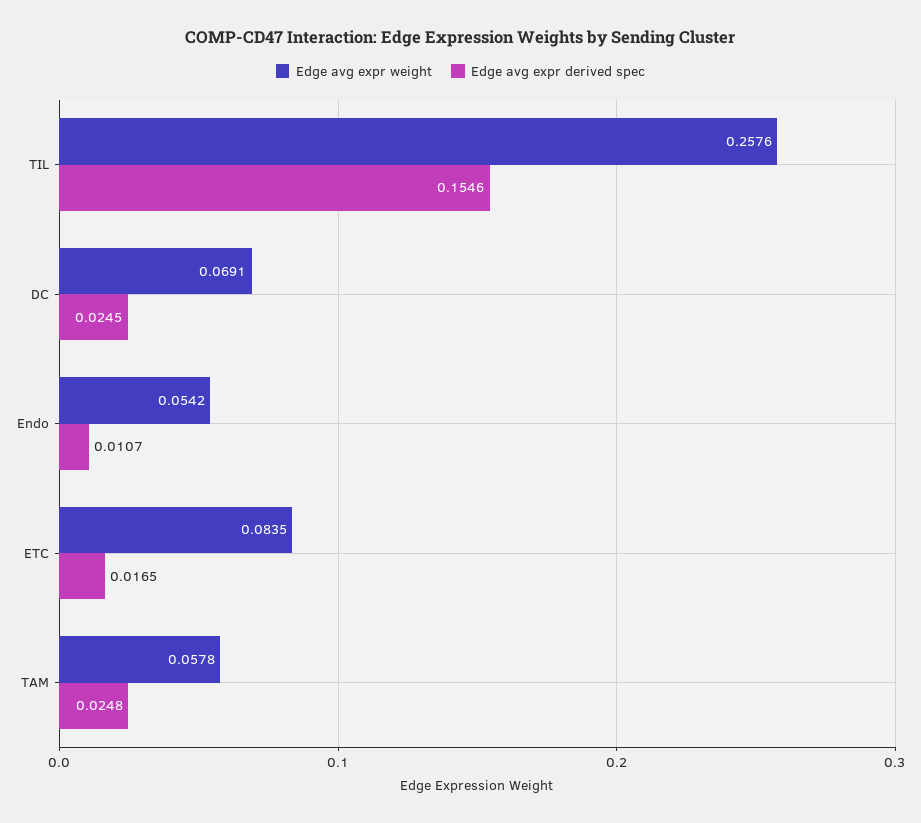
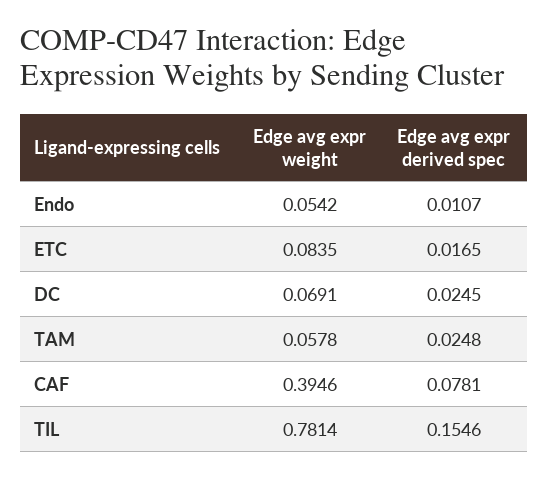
Edge avg expr weight, TIL: 0.2576 -> 0.7814
Edge avg expr weight, CAF: none -> 0.3946
Edge avg expr derived spec, CAF: none -> 0.0781

